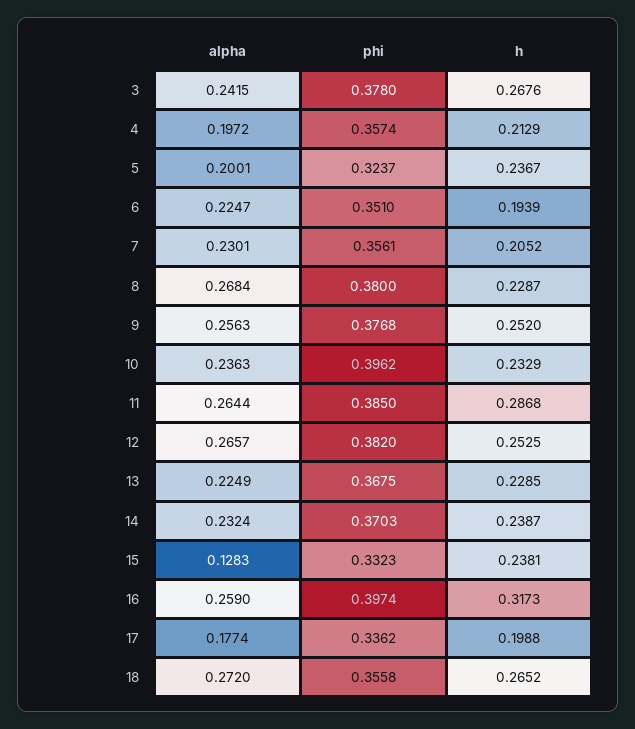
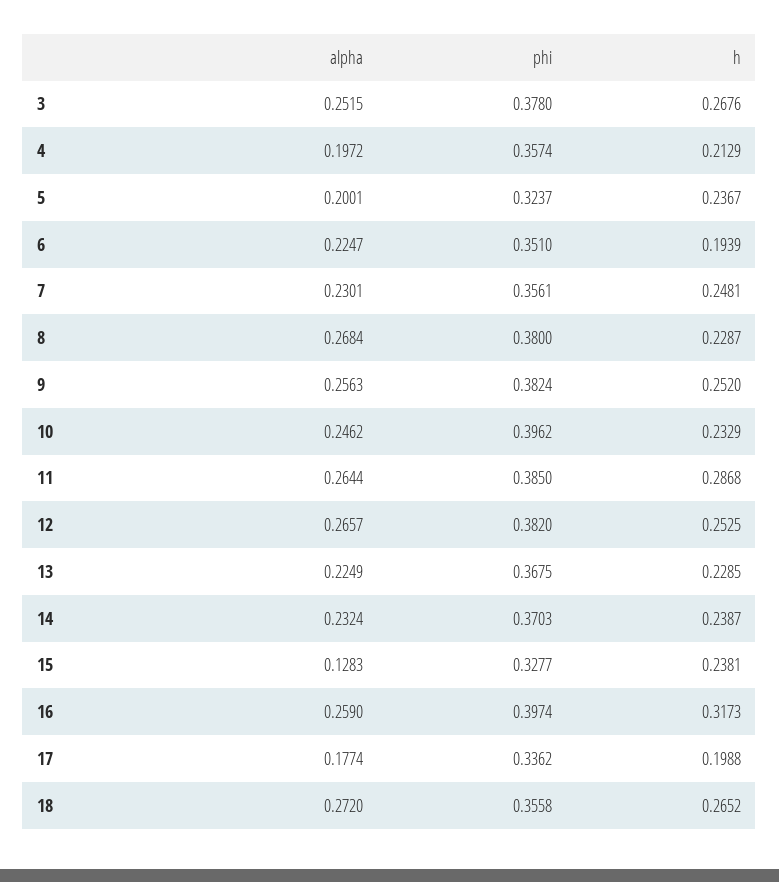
alpha, 3: 0.2415 -> 0.2515
h, 7: 0.2052 -> 0.2481
phi, 9: 0.3768 -> 0.3824
alpha, 10: 0.2363 -> 0.2462
phi, 15: 0.3323 -> 0.3277

